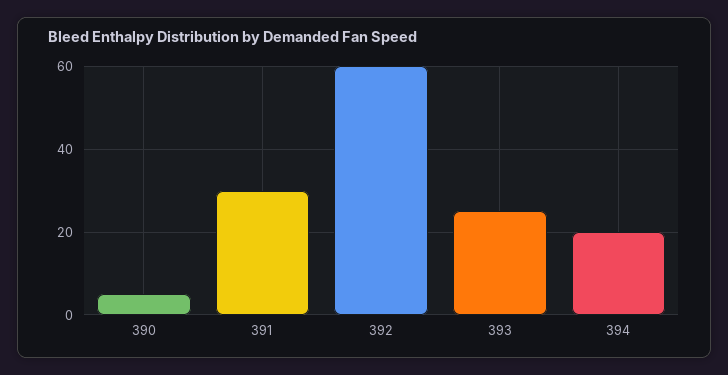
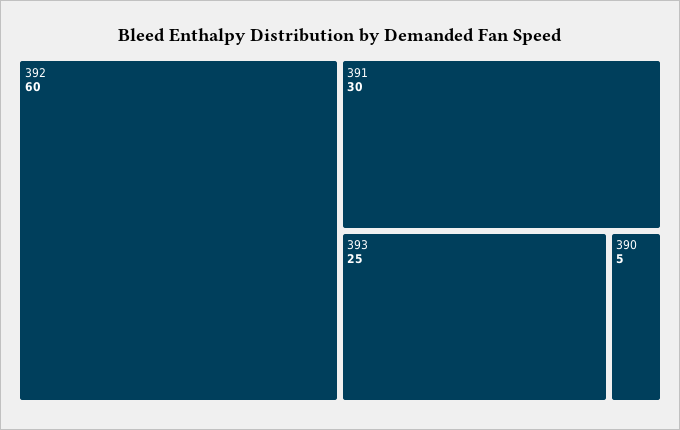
394: 20 -> none

